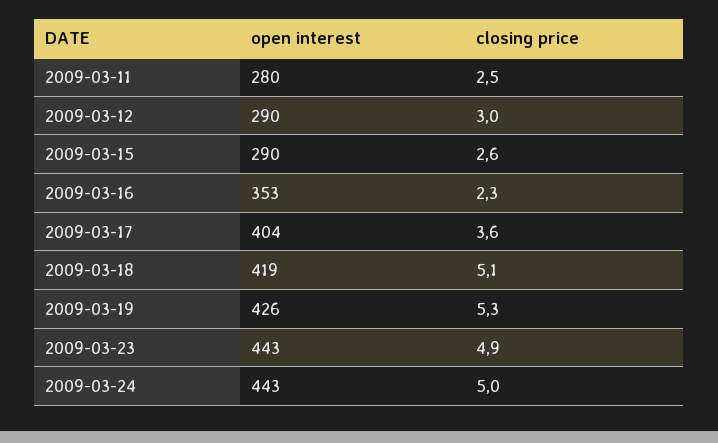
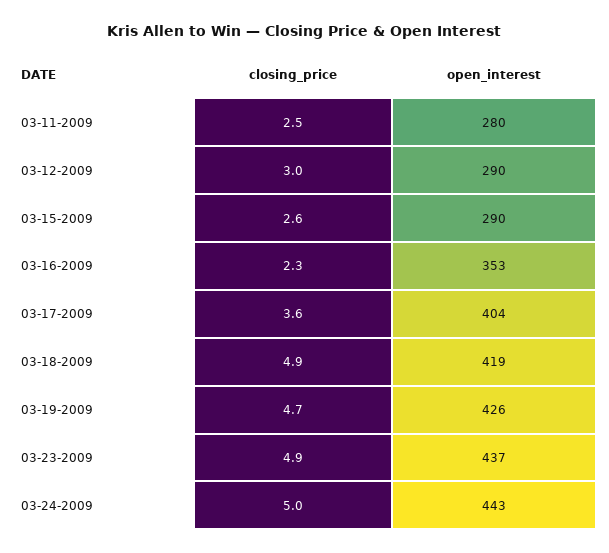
closing price, 2009-03-18: 5.1 -> 4.9
closing price, 2009-03-19: 5.3 -> 4.7
open interest, 2009-03-23: 443 -> 437

